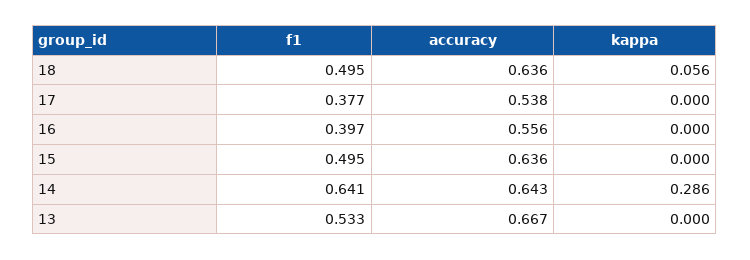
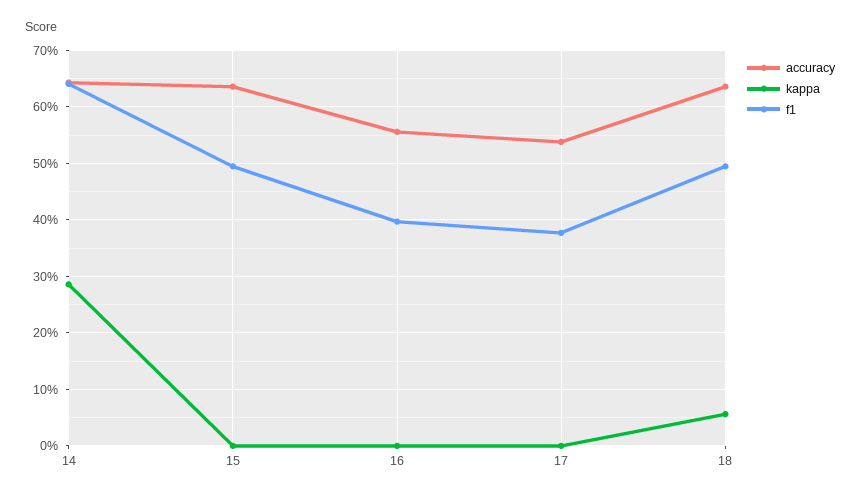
f1, 13: 0.533 -> none
accuracy, 13: 0.667 -> none
kappa, 13: 0 -> none

